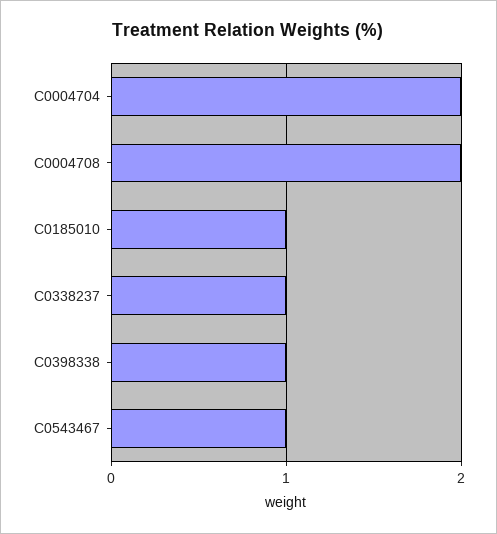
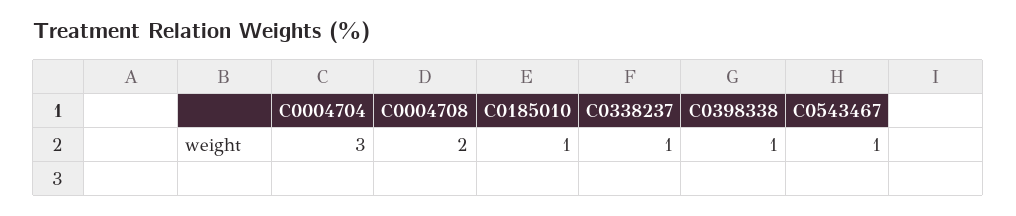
C0004704: 2 -> 3

